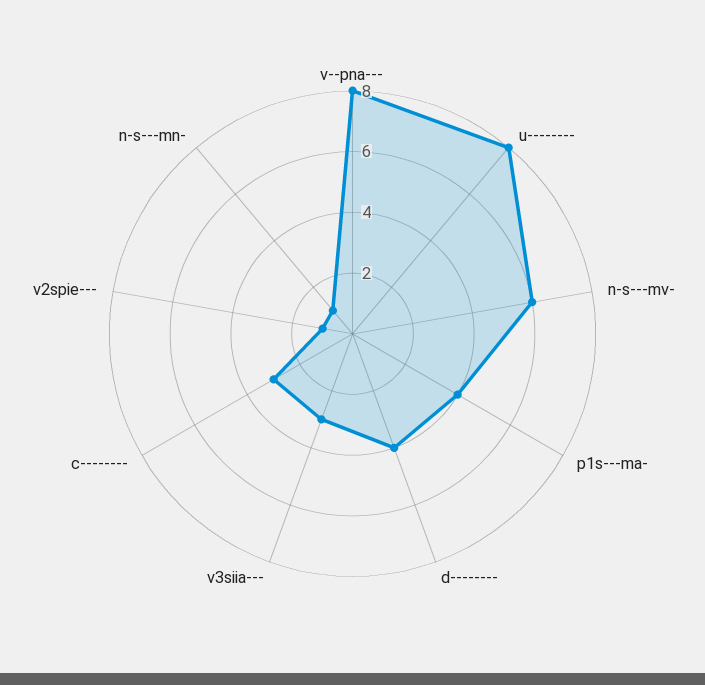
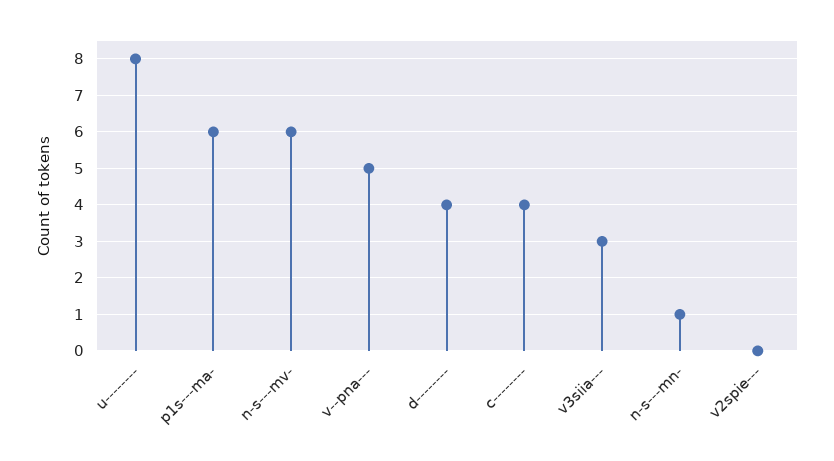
v--pna---: 8 -> 5
p1s---ma-: 4 -> 6
c--------: 3 -> 4
v2spie---: 1 -> 0

